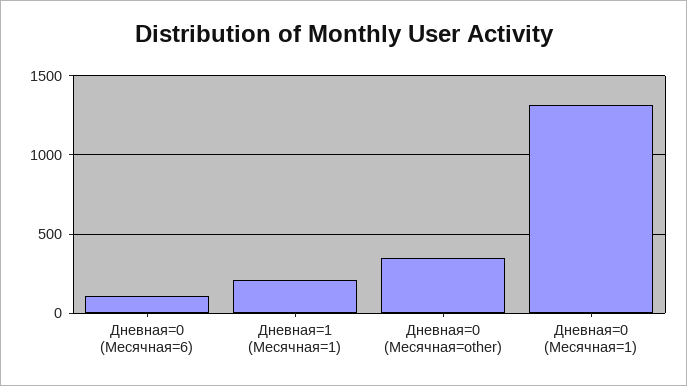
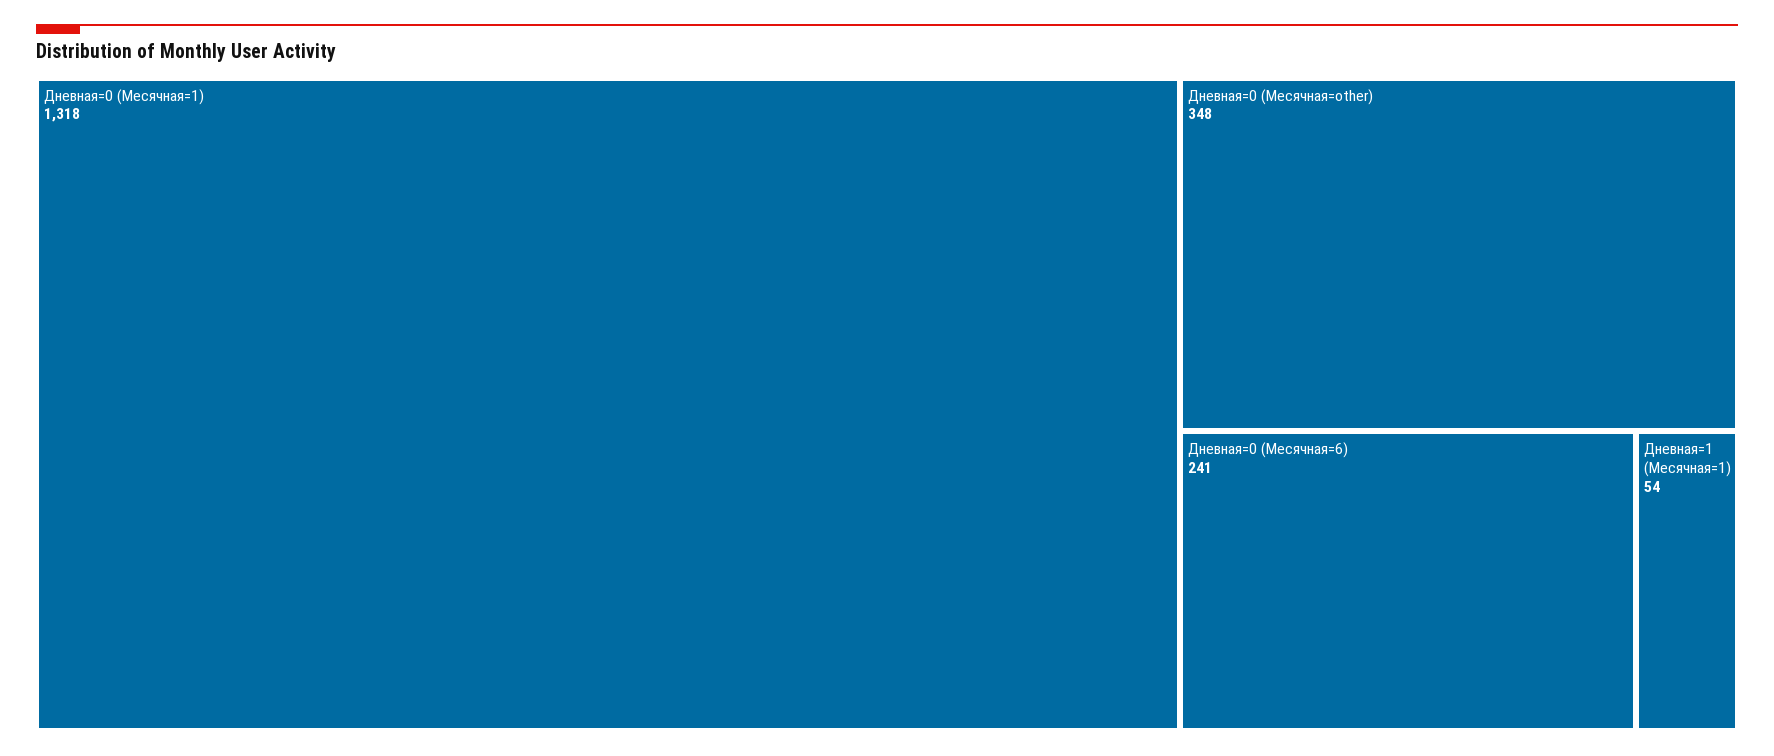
Дневная=0 (Месячная=6): 100 -> 241
Дневная=1 (Месячная=1): 200 -> 54

